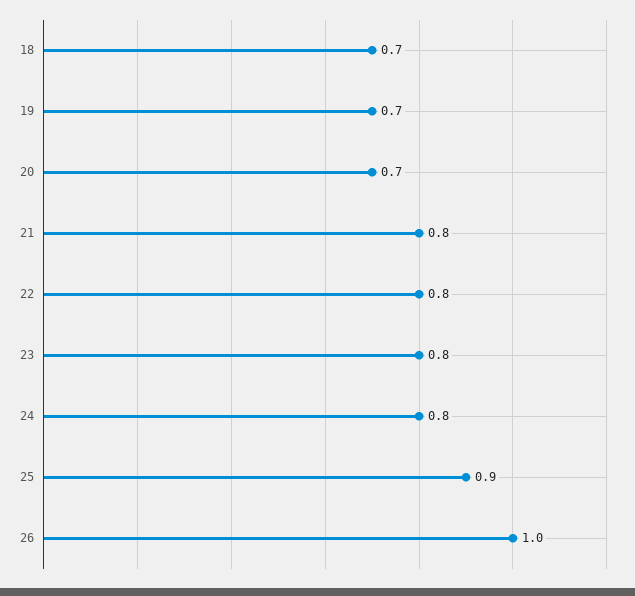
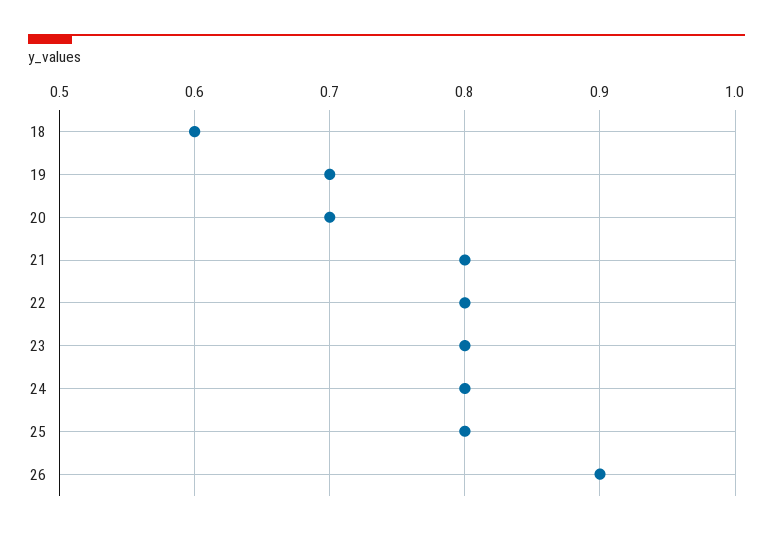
18: 0.7 -> 0.6
25: 0.9 -> 0.8
26: 1 -> 0.9

